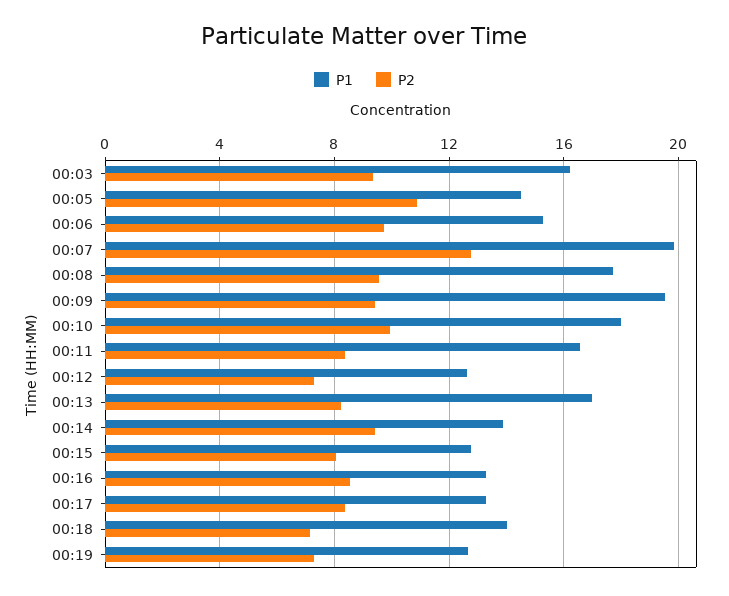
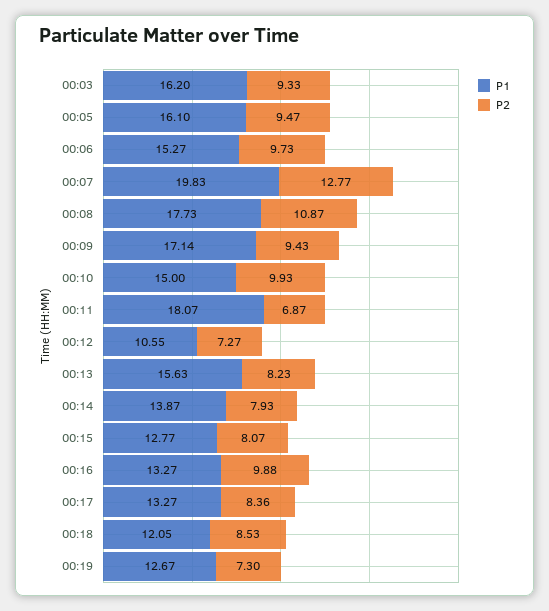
P1, 00:05: 14.5 -> 16.1
P2, 00:05: 11 -> 9.47
P2, 00:08: 9.5 -> 10.87
P1, 00:09: 19.5 -> 17.14
P1, 00:10: 18 -> 15
P1, 00:11: 16.5 -> 18.07
P2, 00:11: 8.5 -> 6.87
P1, 00:12: 12.5 -> 10.55
P1, 00:13: 17 -> 15.63
P2, 00:14: 9.5 -> 7.93
P2, 00:16: 8.5 -> 9.88
P1, 00:18: 14 -> 12.05
P2, 00:18: 7 -> 8.53

